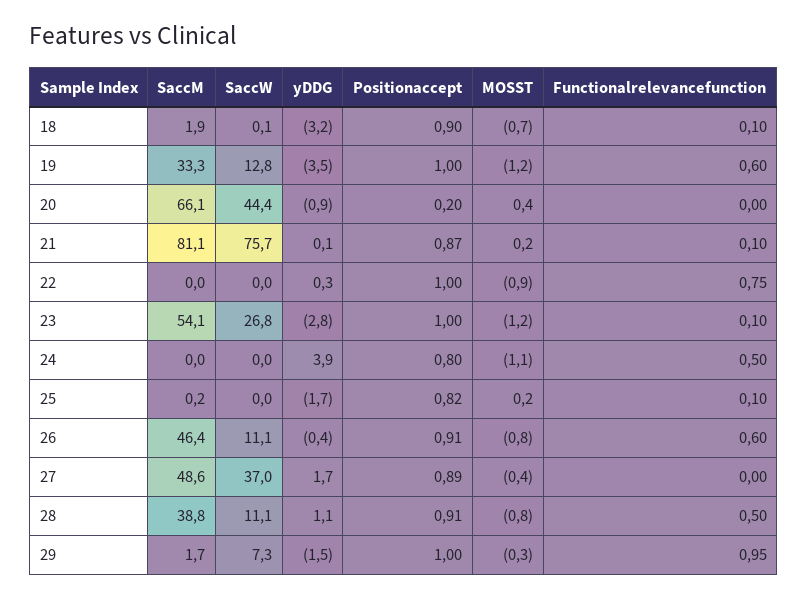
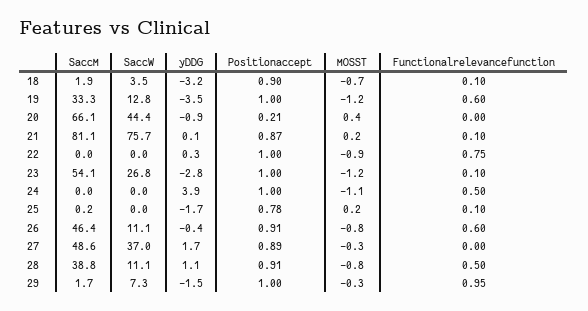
SaccW, 18: 0.1 -> 3.5
Positionaccept, 20: 0.2 -> 0.21
Positionaccept, 24: 0.8 -> 1
Positionaccept, 25: 0.82 -> 0.78
MOSST, 27: -0.4 -> -0.3

